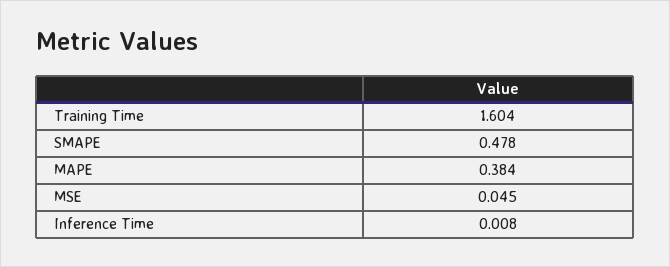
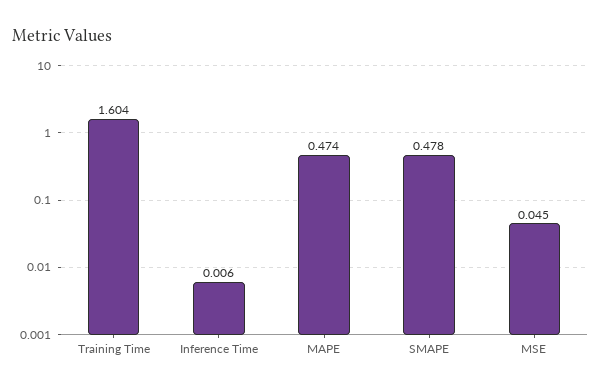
MAPE: 0.384 -> 0.474
Inference Time: 0.008 -> 0.006

